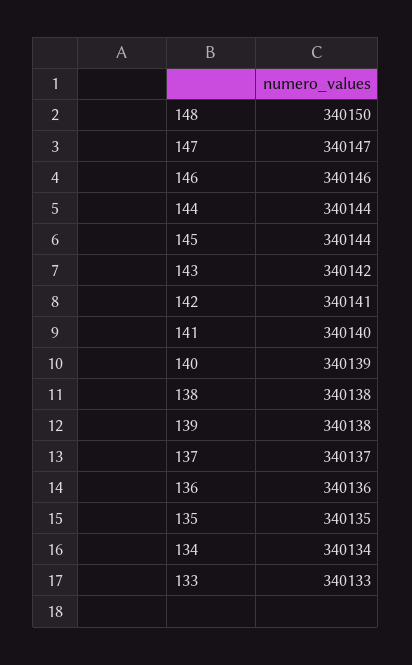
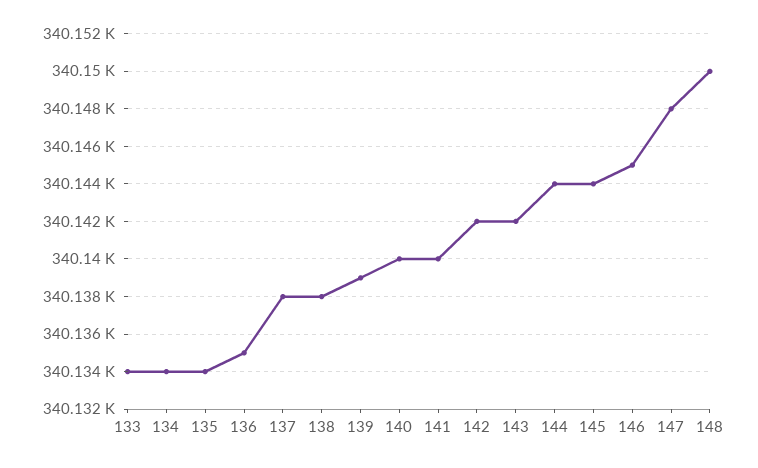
147: 340147 -> 340148
146: 340146 -> 340145
142: 340141 -> 340142
140: 340139 -> 340140
139: 340138 -> 340139
137: 340137 -> 340138
136: 340136 -> 340135
135: 340135 -> 340134
133: 340133 -> 340134

